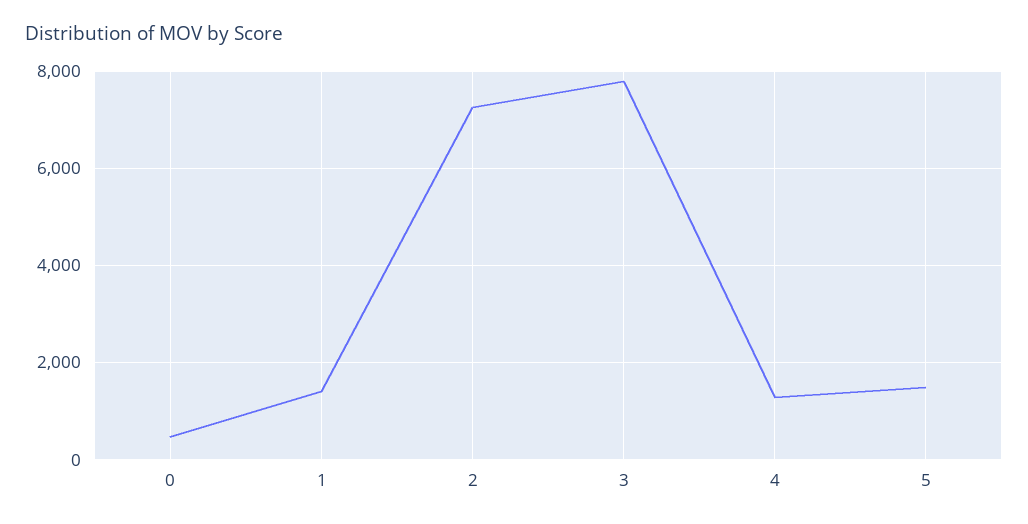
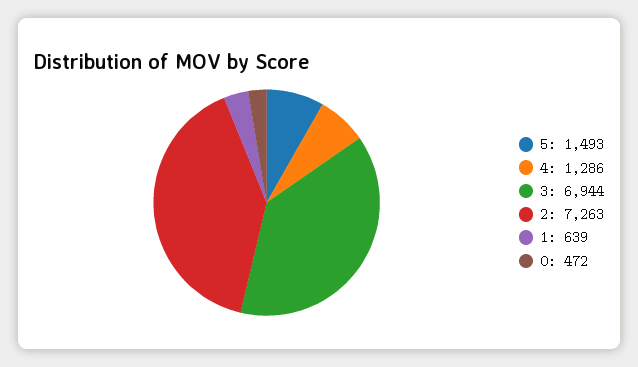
1: 1400 -> 639
3: 7800 -> 6944

